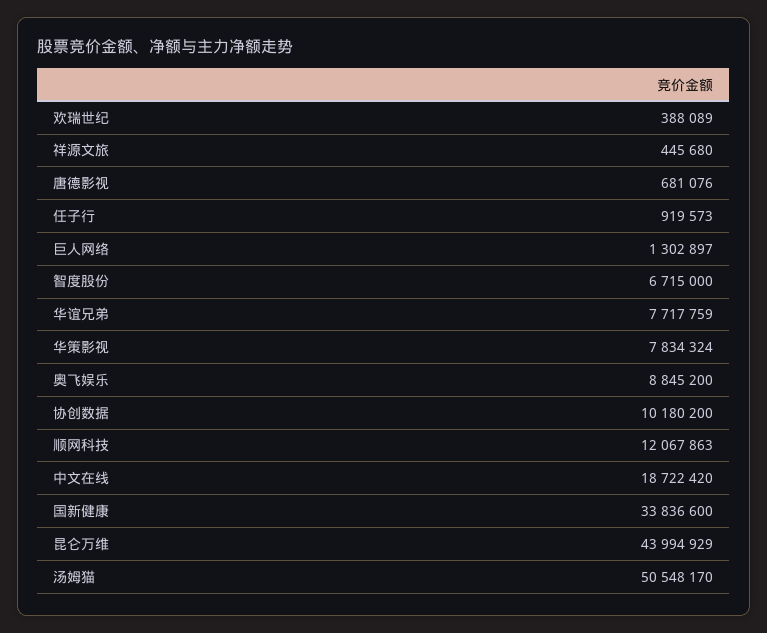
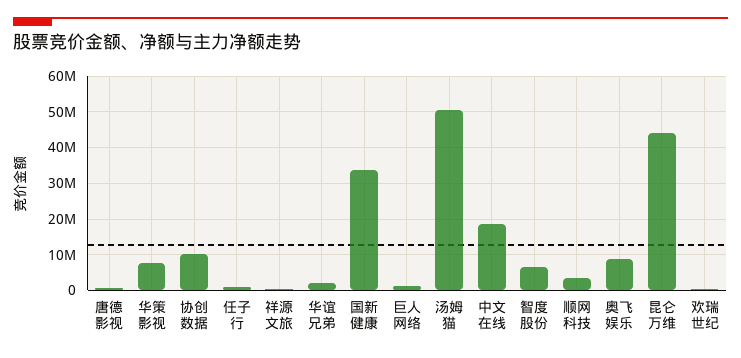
华谊兄弟: 7717759 -> 2000000
顺网科技: 12067863 -> 4000000

